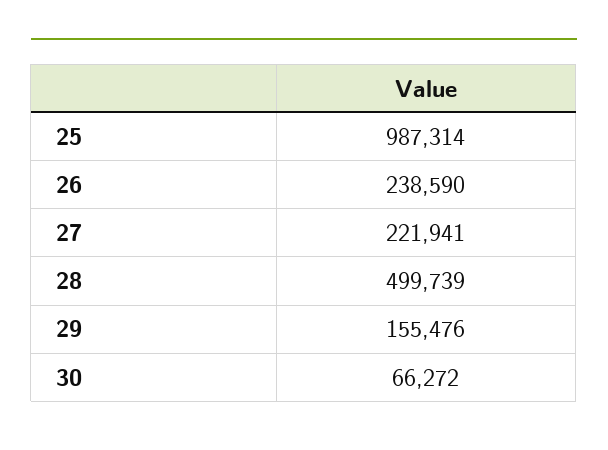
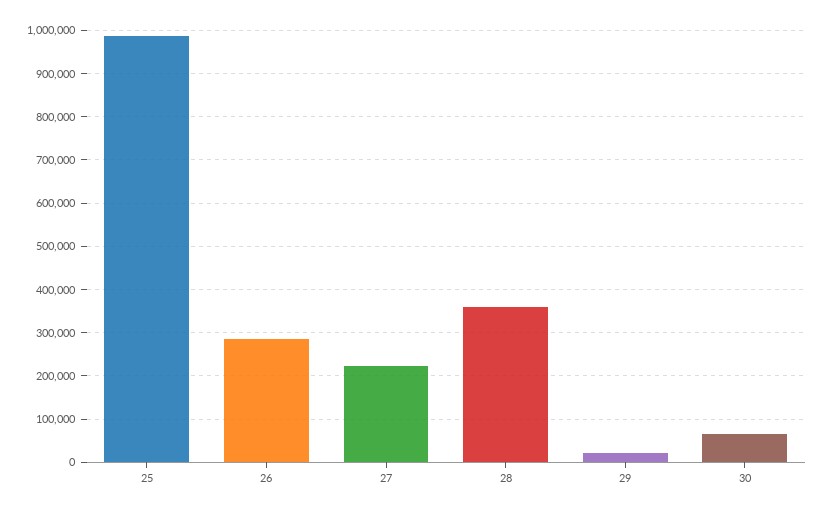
26: 238590 -> 280000
28: 499739 -> 360000
29: 155476 -> 20000

